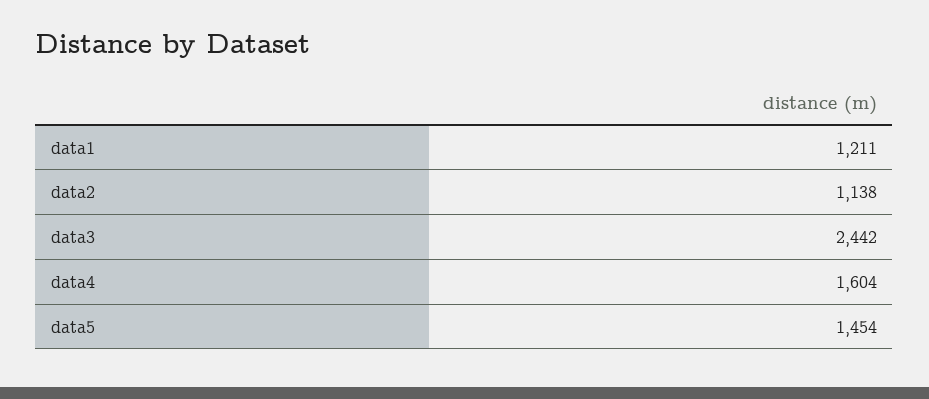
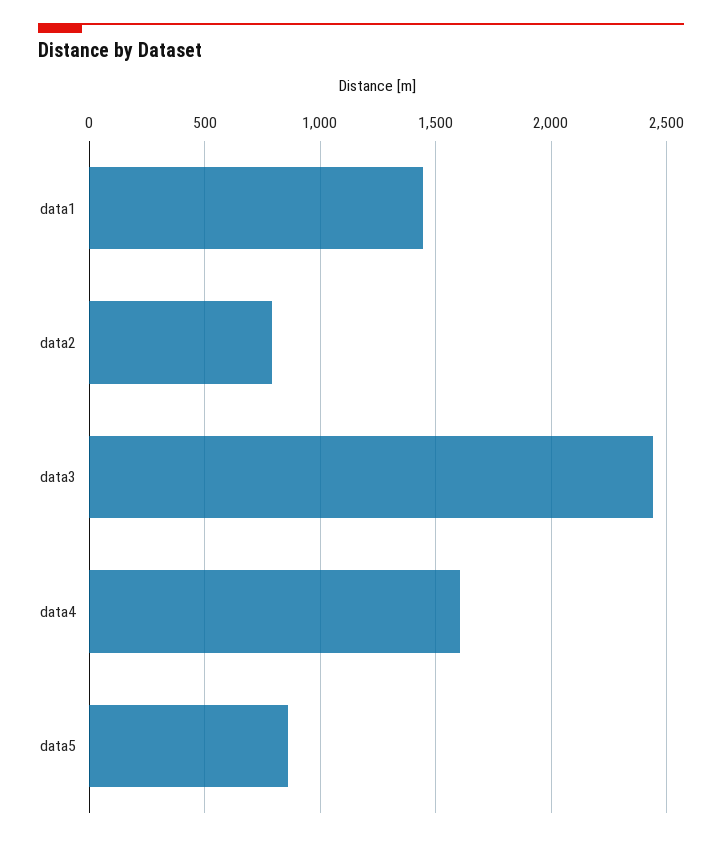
data1: 1211 -> 1450
data2: 1138 -> 800
data5: 1454 -> 850

